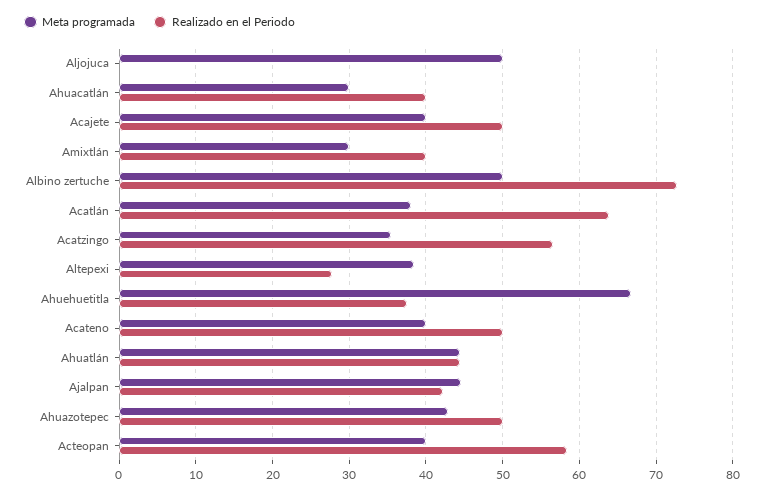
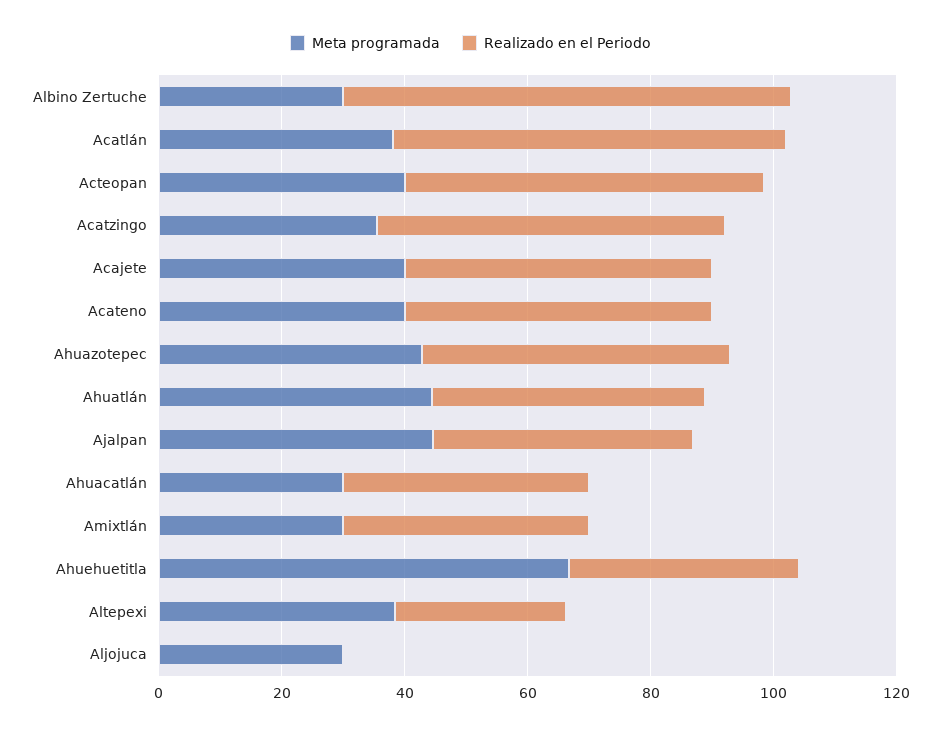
Meta programada, Aljojuca: 50 -> 30
Meta programada, Albino zertuche: 50 -> 30

